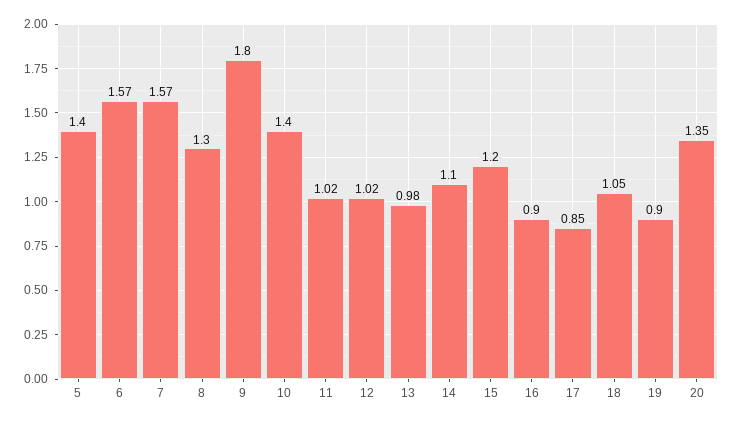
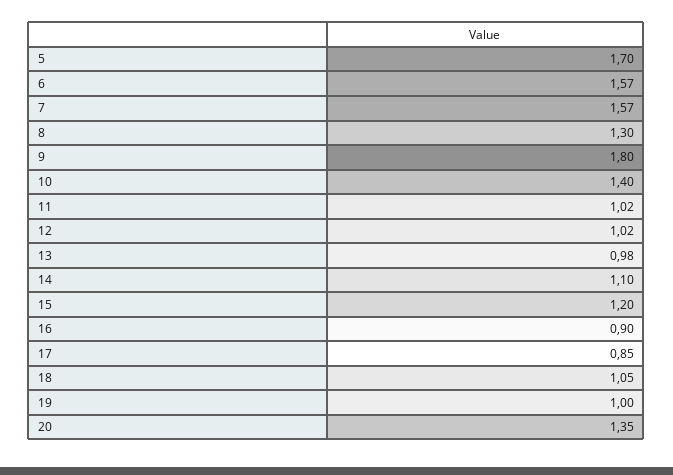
5: 1.4 -> 1.7
19: 0.9 -> 1

